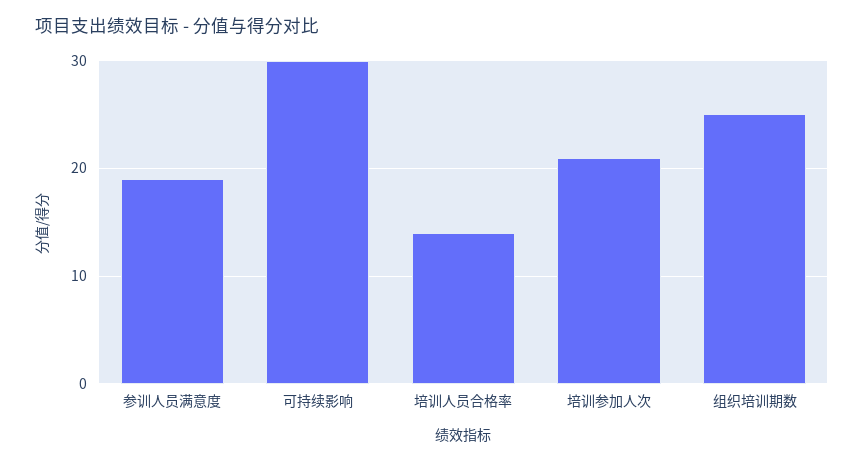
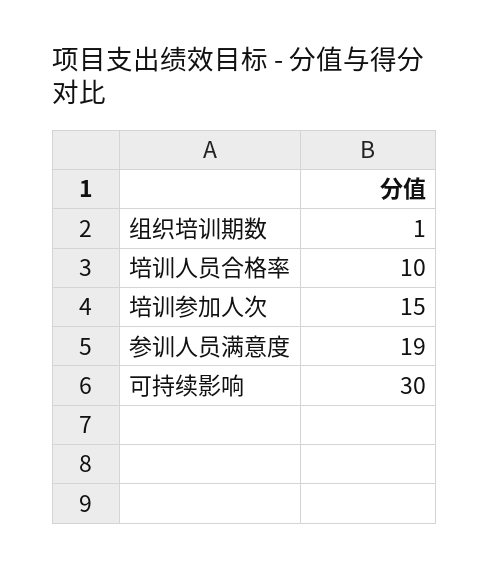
培训人员合格率: 14 -> 10
培训参加人次: 21 -> 15
组织培训期数: 25 -> 1

